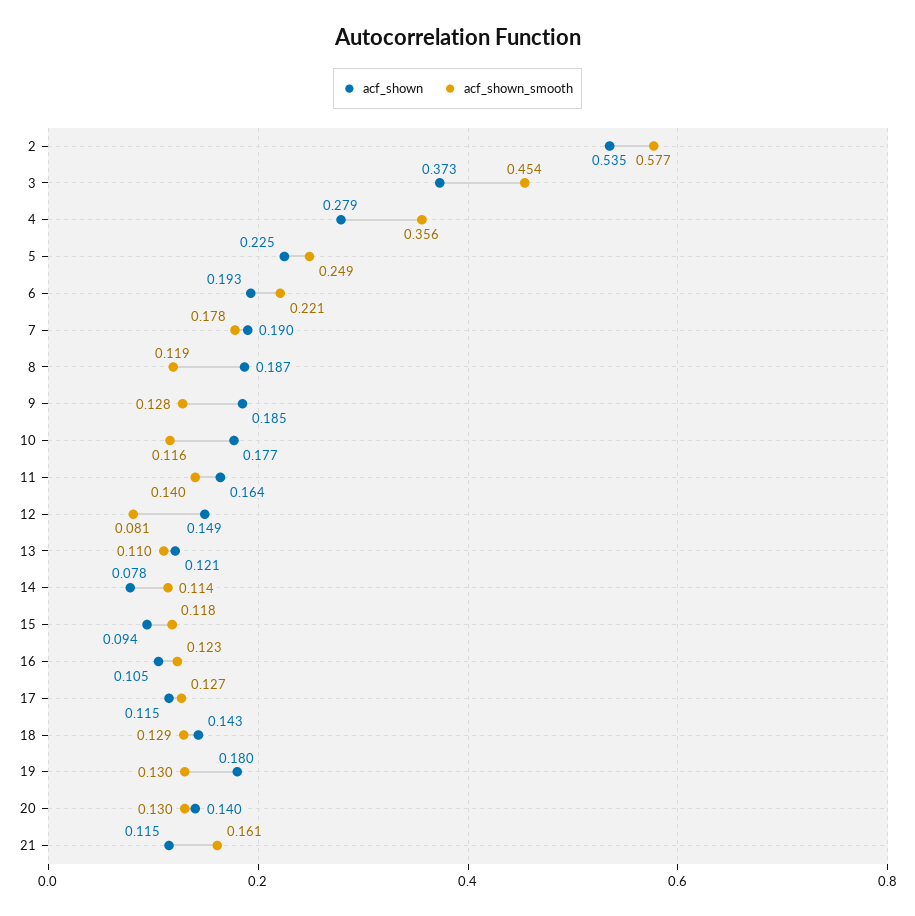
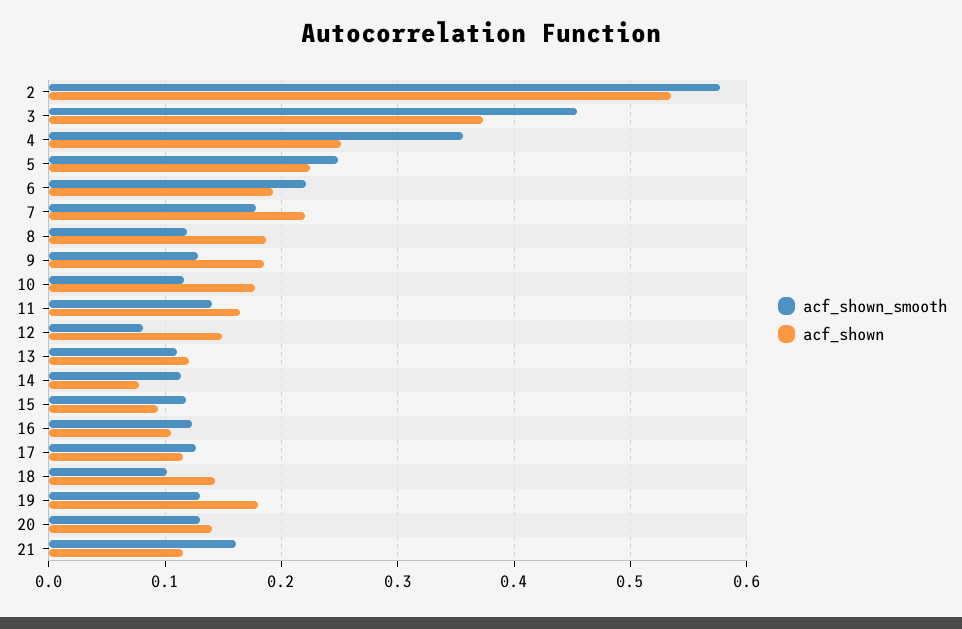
acf_shown, 4: 0.279 -> 0.25
acf_shown, 7: 0.19 -> 0.22
acf_shown_smooth, 18: 0.129 -> 0.1

